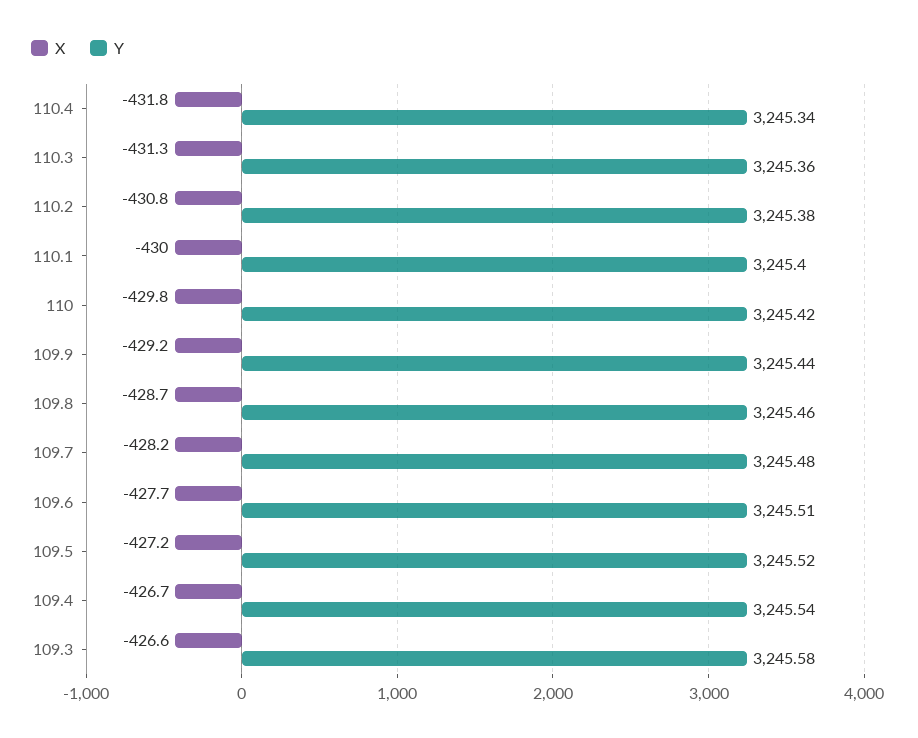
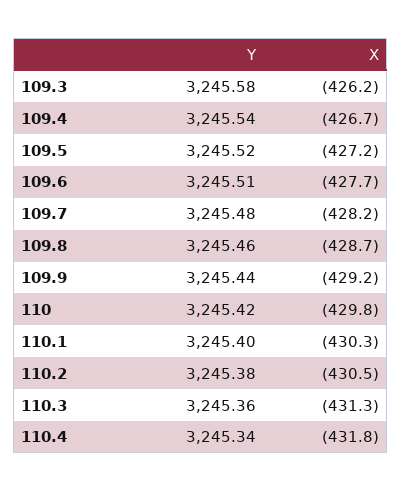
X, 110.2: -430.8 -> -430.5
X, 110.1: -430 -> -430.3
X, 109.3: -426.6 -> -426.2

